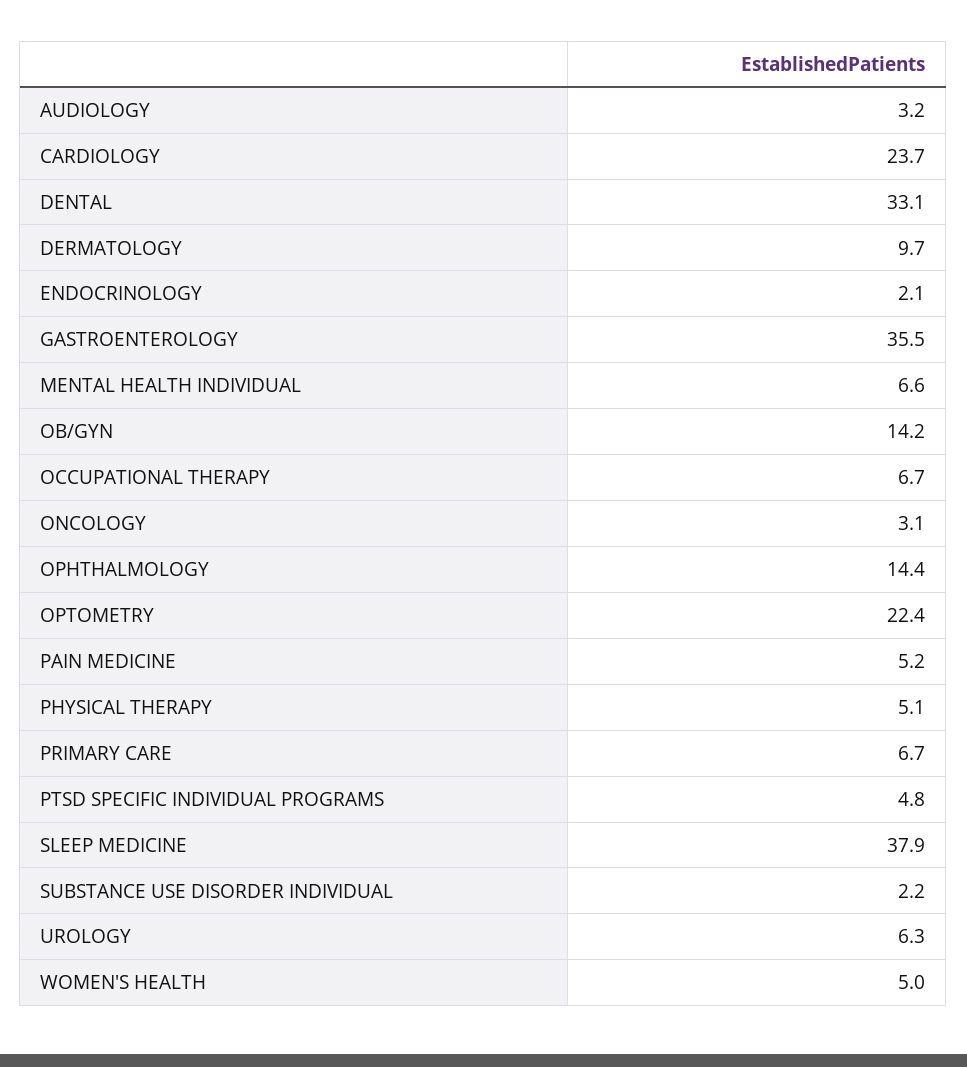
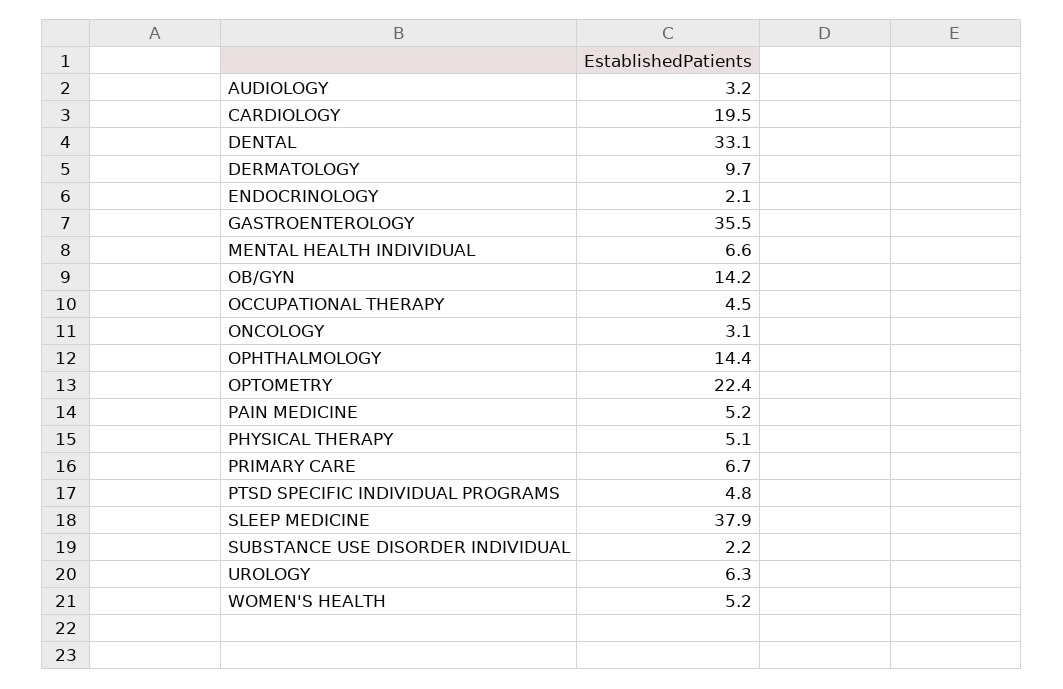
CARDIOLOGY: 23.7 -> 19.5
OCCUPATIONAL THERAPY: 6.7 -> 4.5
WOMEN'S HEALTH: 5 -> 5.2

